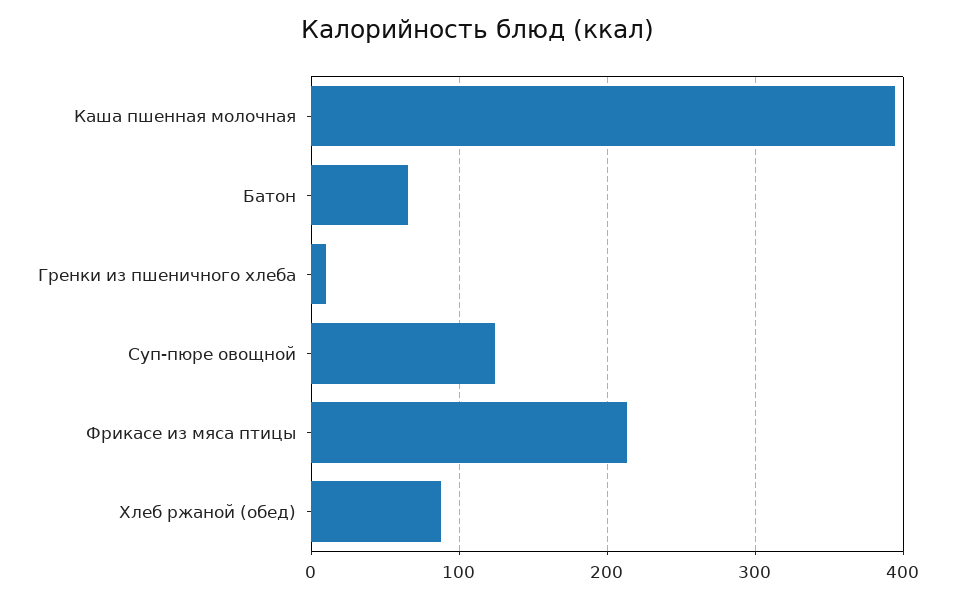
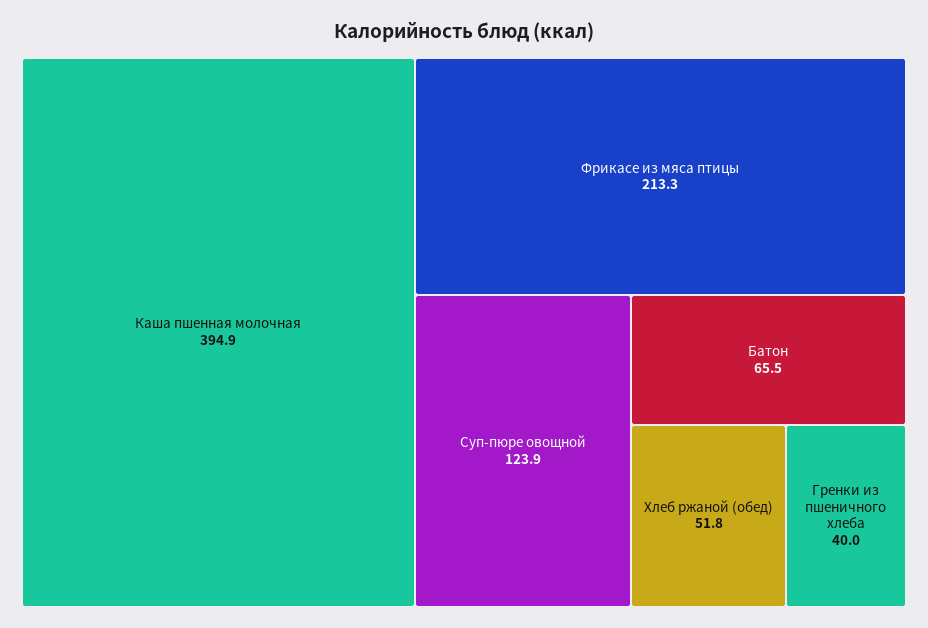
Гренки из пшеничного хлеба: 10 -> 40
Хлеб ржаной (обед): 90 -> 51.8

